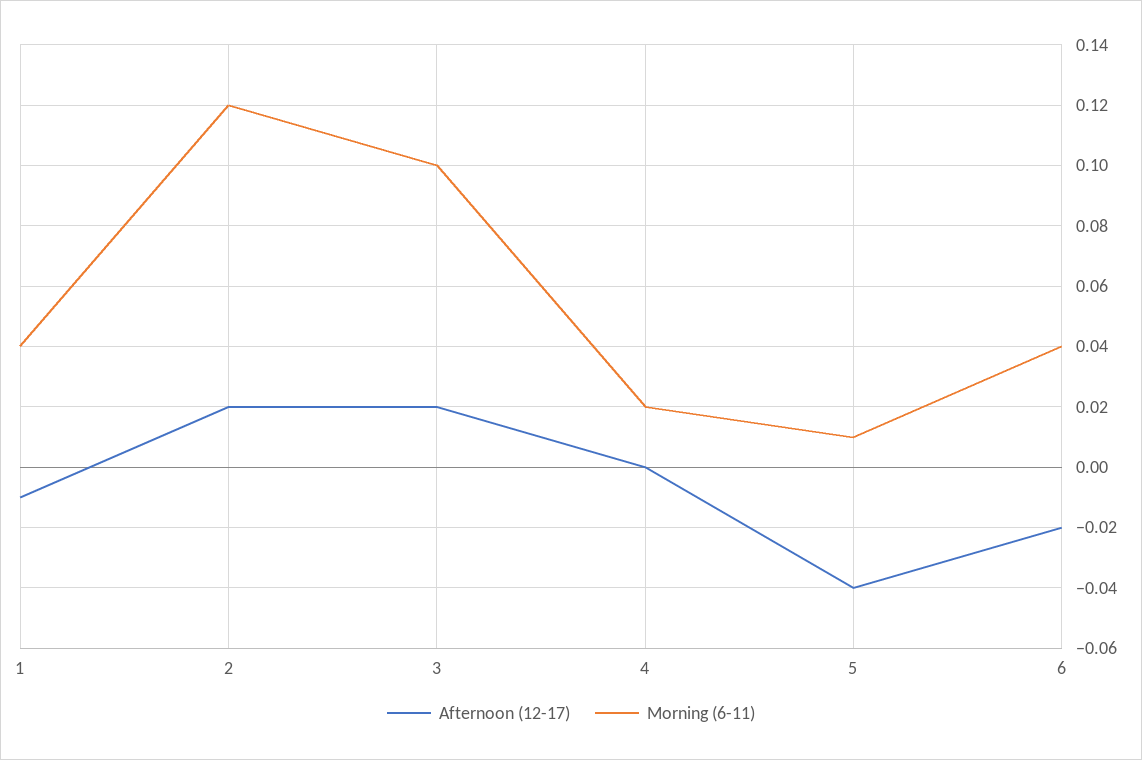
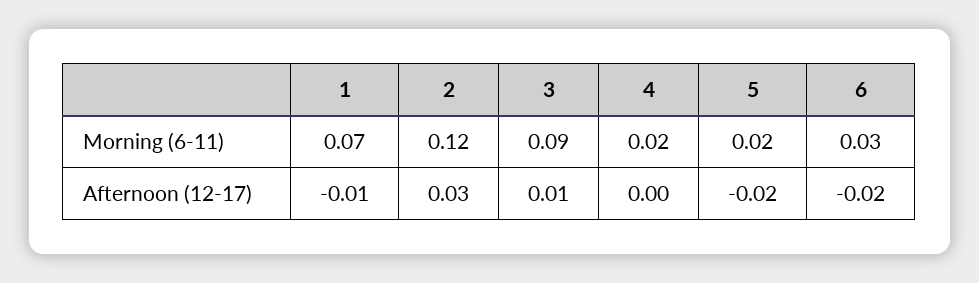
Morning (6-11), 1: 0.04 -> 0.07
Afternoon (12-17), 2: 0.02 -> 0.03
Afternoon (12-17), 3: 0.02 -> 0.01
Morning (6-11), 3: 0.1 -> 0.09
Afternoon (12-17), 5: -0.04 -> -0.02
Morning (6-11), 5: 0.01 -> 0.02
Morning (6-11), 6: 0.04 -> 0.03

